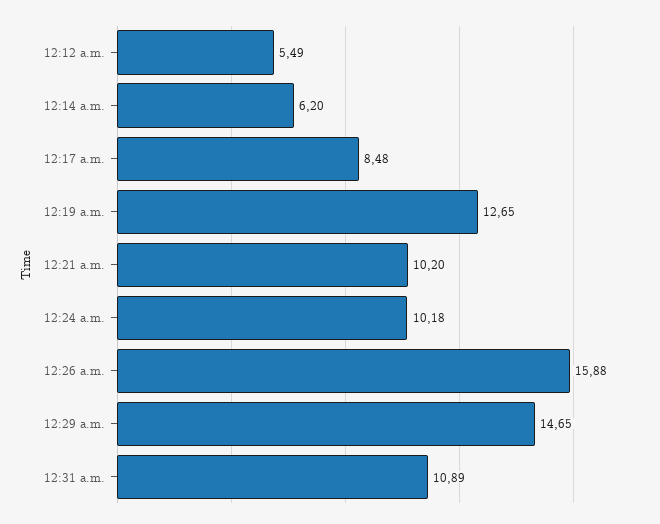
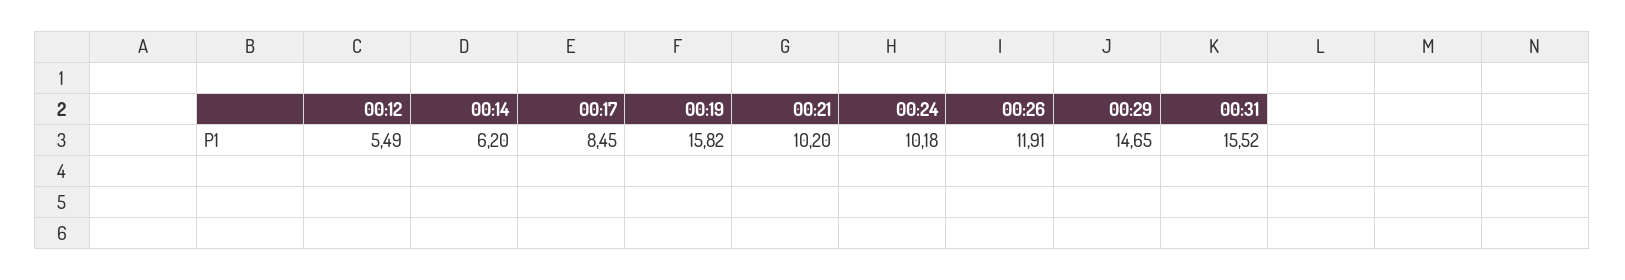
12:17 a.m.: 8.48 -> 8.45
12:19 a.m.: 12.65 -> 15.82
12:26 a.m.: 15.88 -> 11.91
12:31 a.m.: 10.89 -> 15.52

